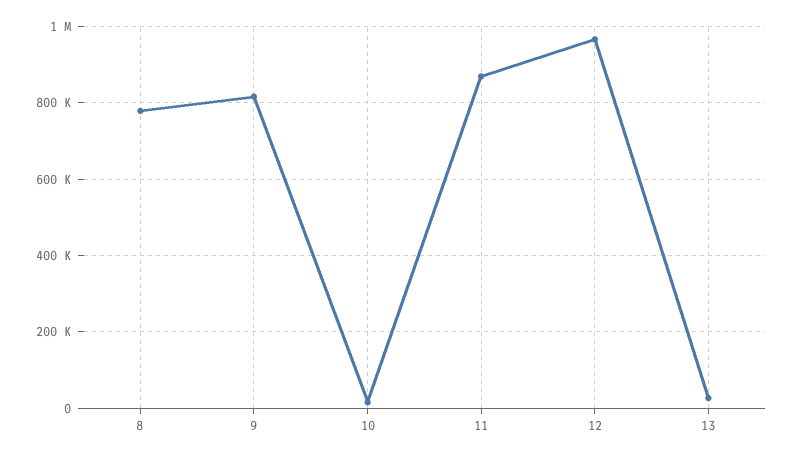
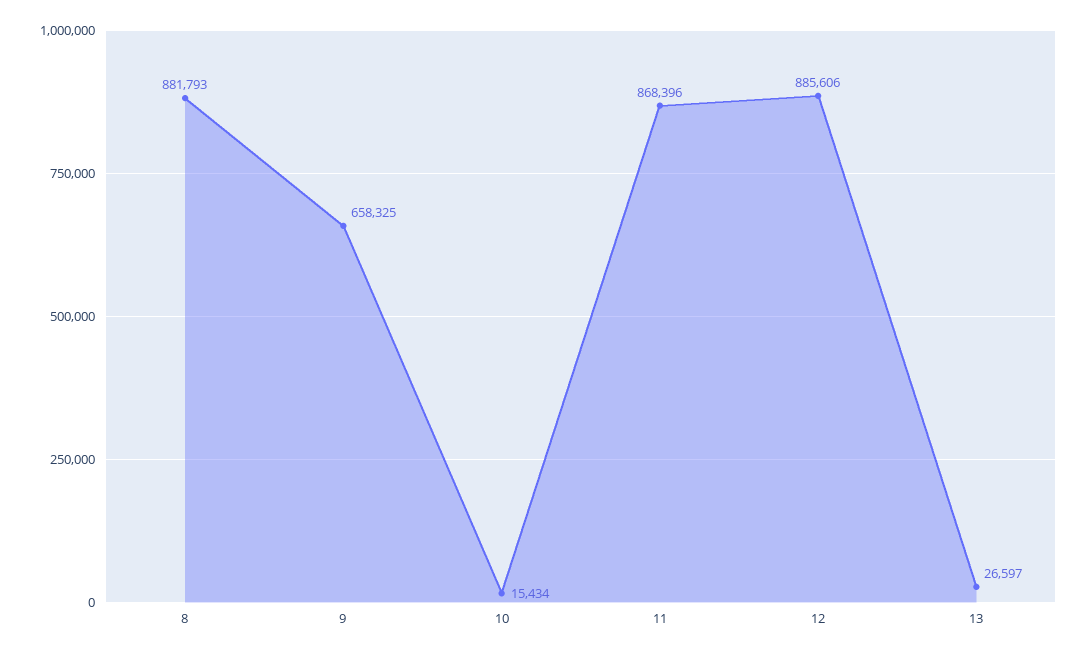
8: 780000 -> 881793
9: 820000 -> 658325
12: 960000 -> 885606

